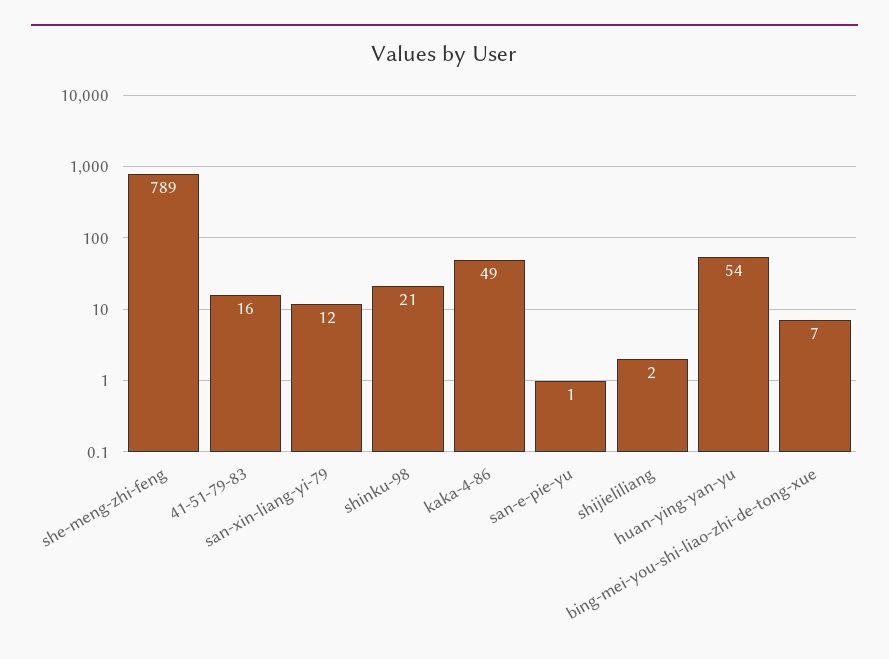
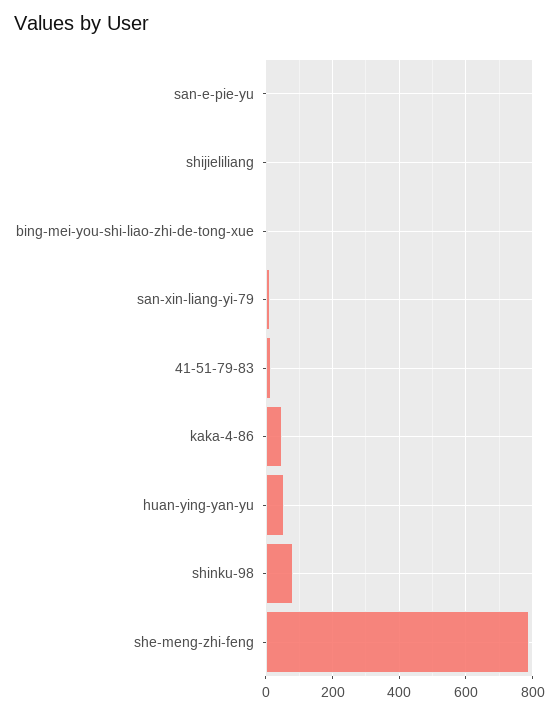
shinku-98: 21 -> 80

